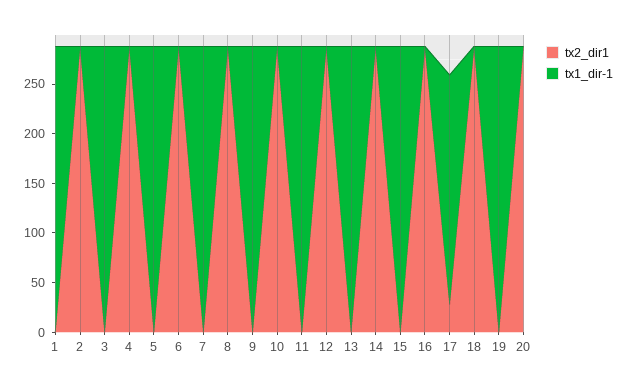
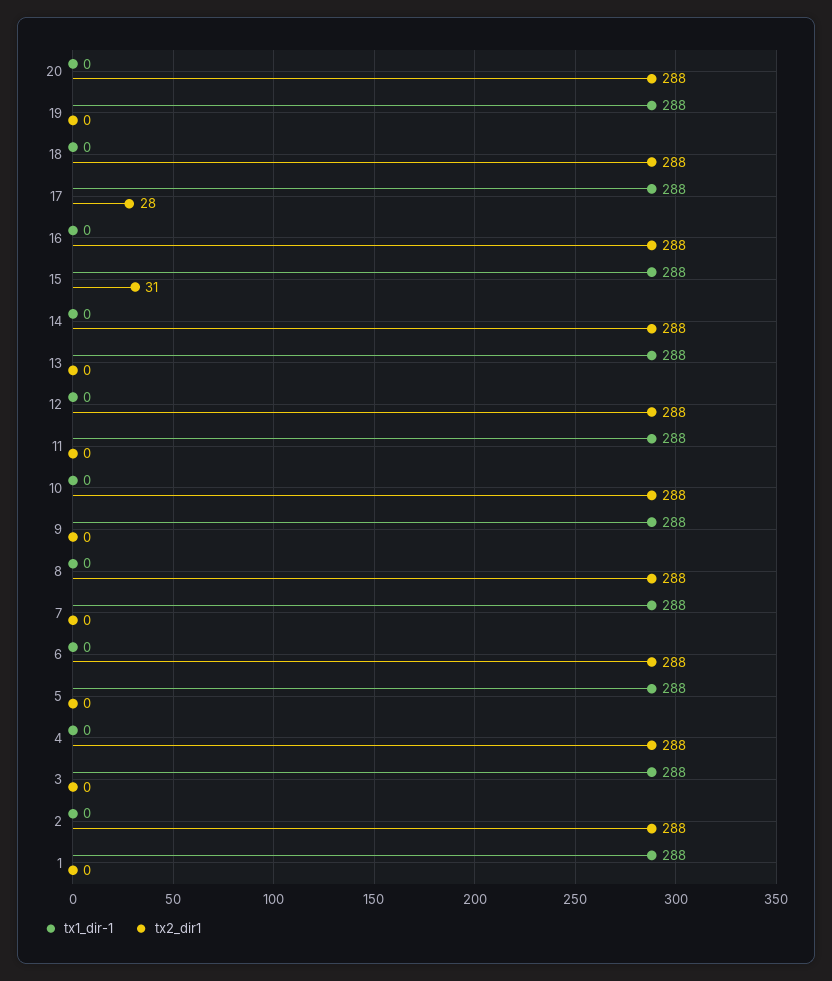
tx2_dir1, 15: 0 -> 31
tx1_dir-1, 17: 230 -> 288

